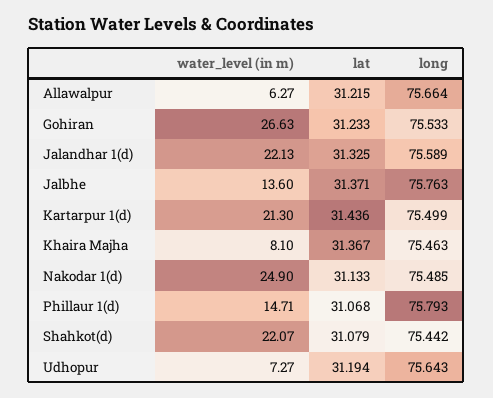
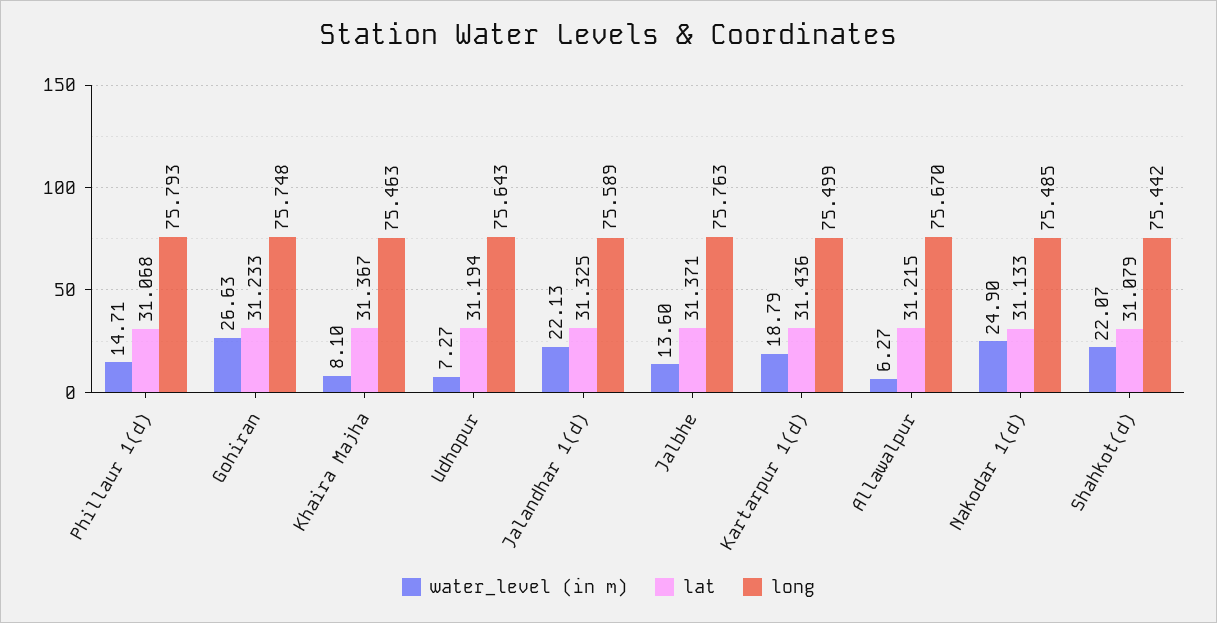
long, Allawalpur: 75.664 -> 75.67
long, Gohiran: 75.533 -> 75.748
water_level (in m), Kartarpur 1(d): 21.3 -> 18.79

